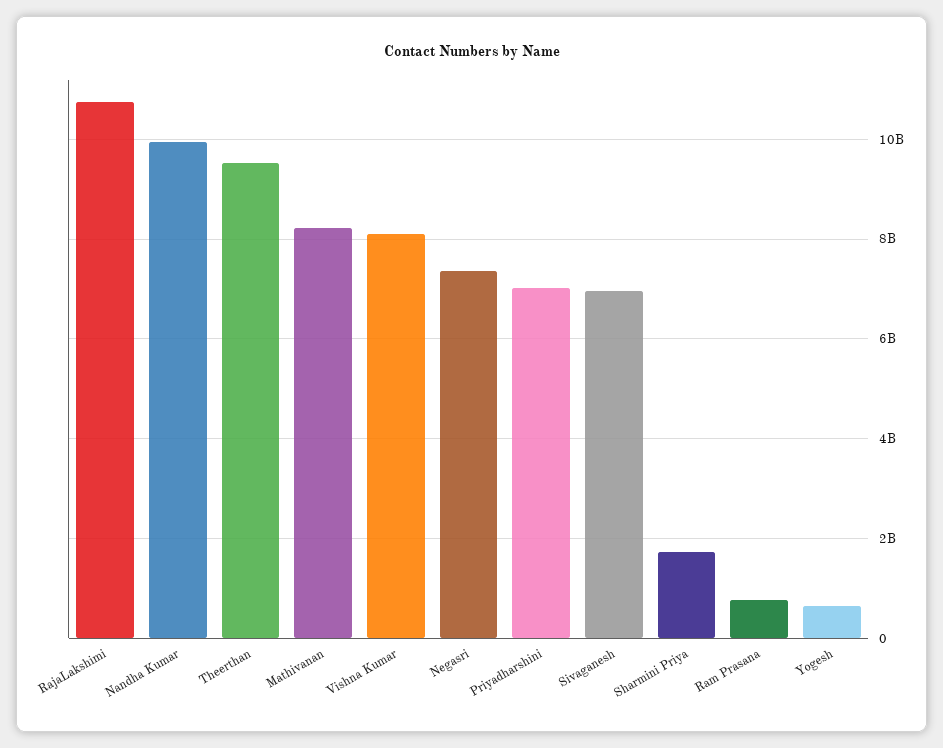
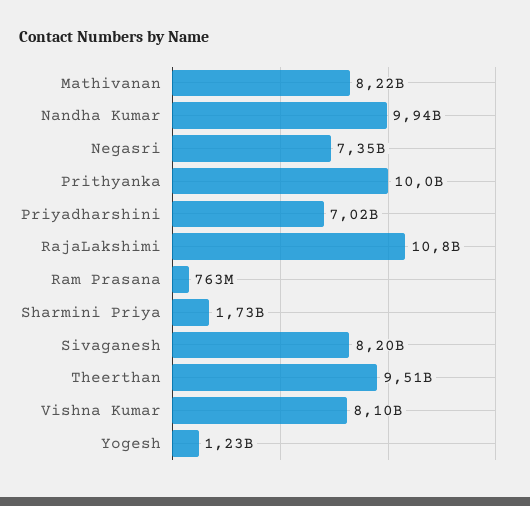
Sivaganesh: 7000000000 -> 8200000000
Yogesh: 600000000 -> 1230000000
Prithyanka: none -> 10000000000

